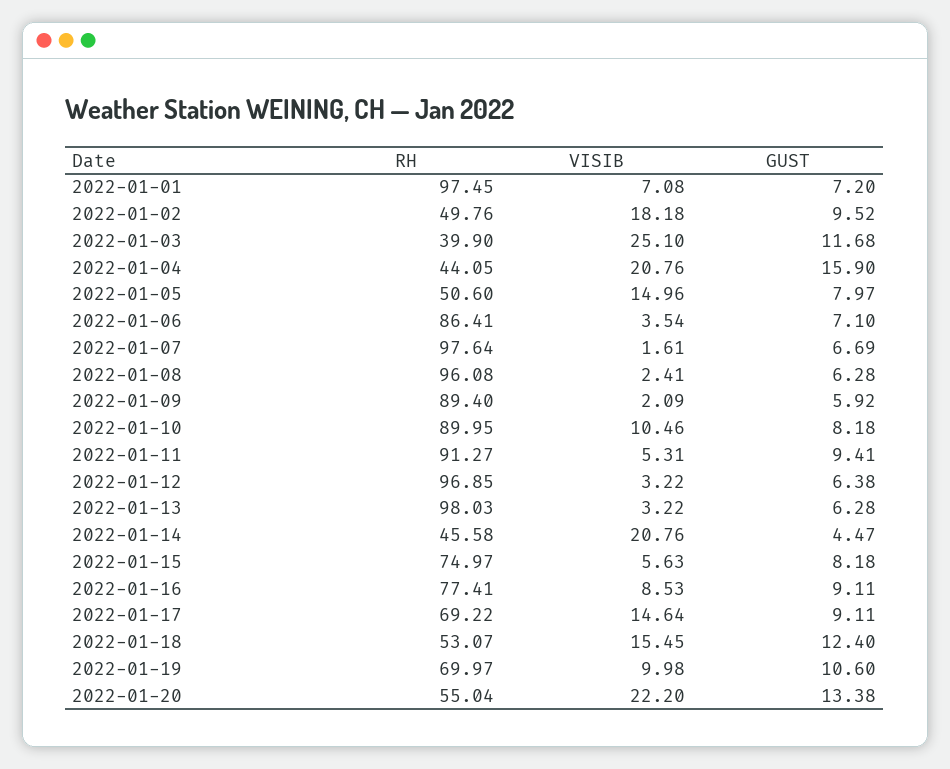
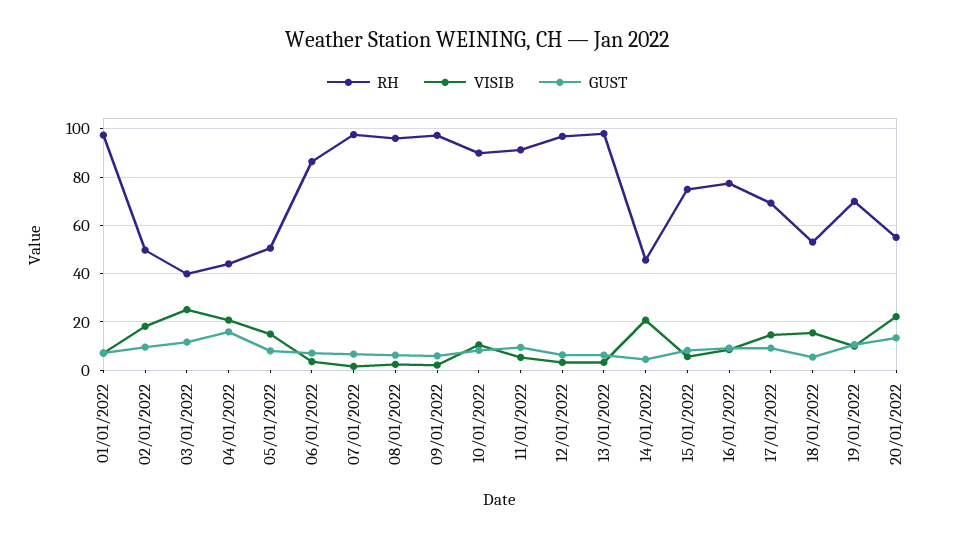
RH, 2022-01-09: 89.4 -> 97.5
GUST, 2022-01-18: 12.4 -> 5

